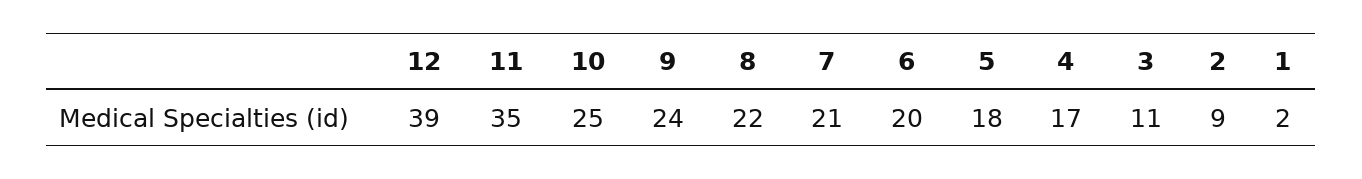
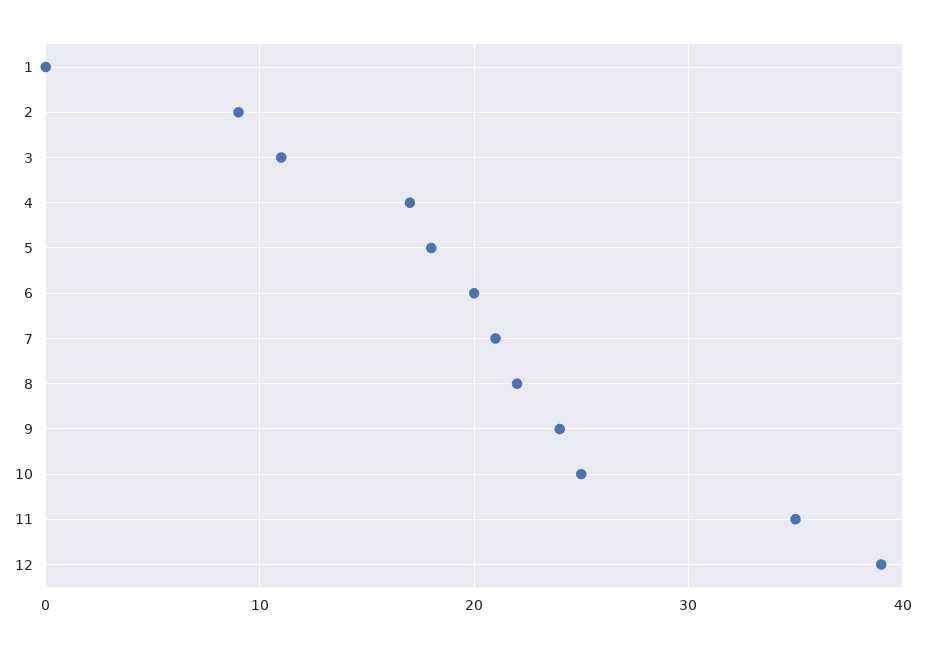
1: 2 -> 0

